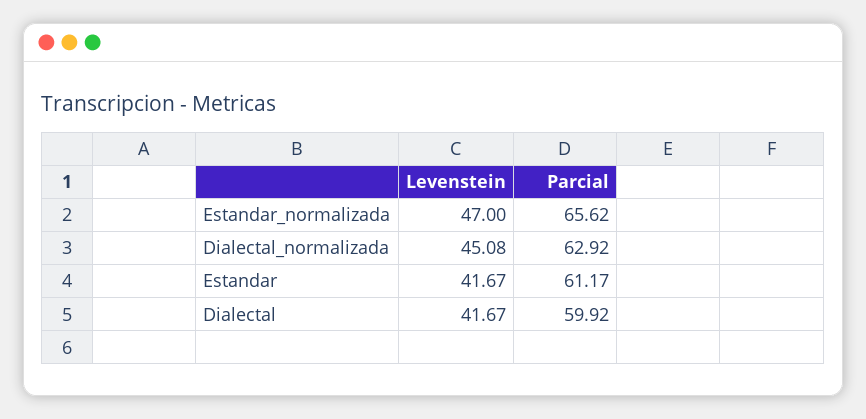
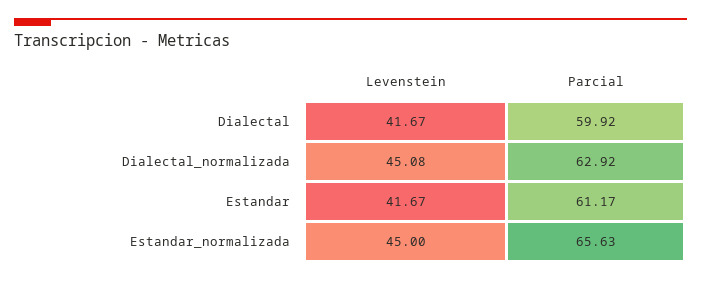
Levenstein, Estandar_normalizada: 47 -> 45
Parcial, Estandar_normalizada: 65.62 -> 65.63

